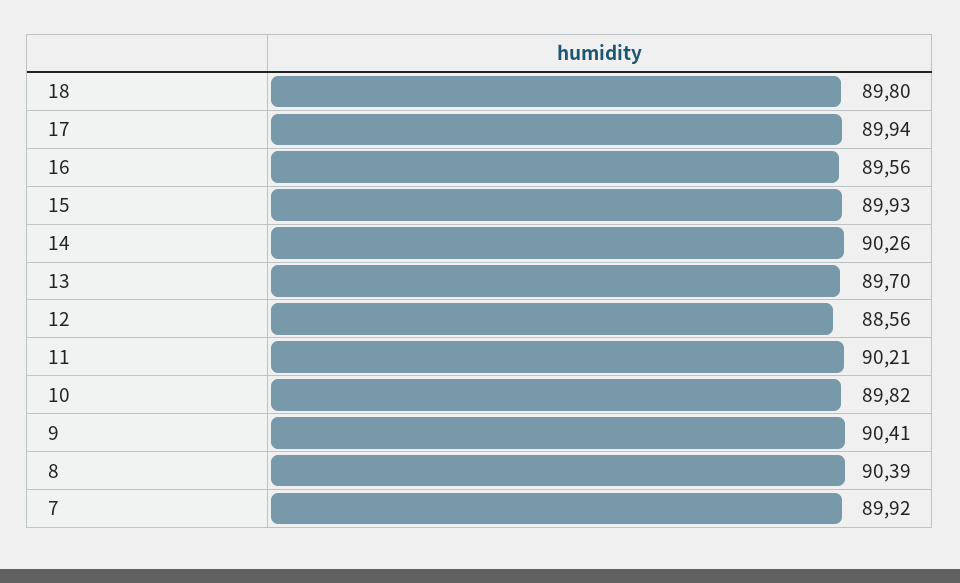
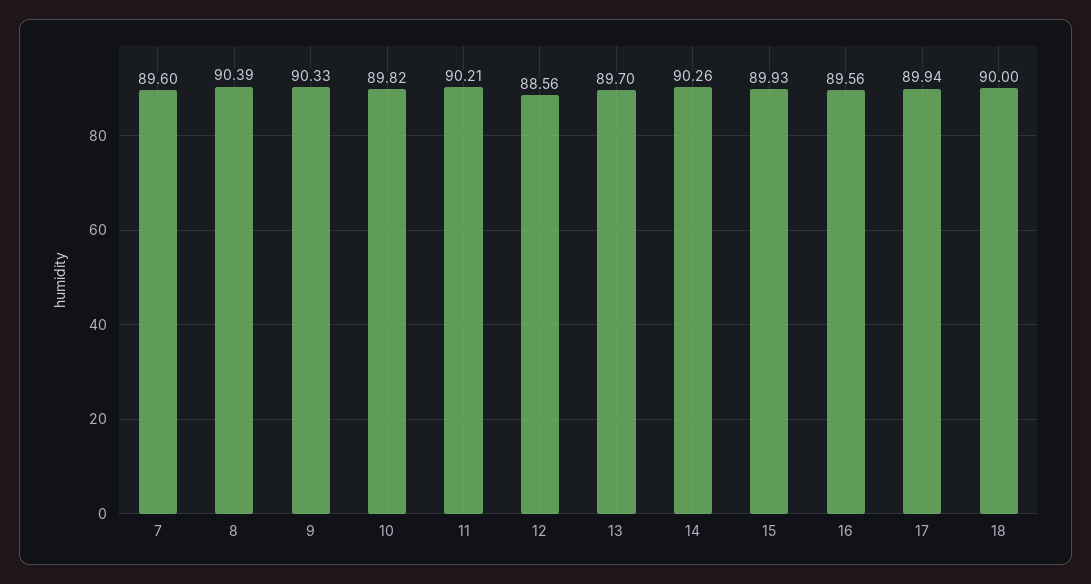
18: 89.8 -> 90
9: 90.41 -> 90.33
7: 89.92 -> 89.6

